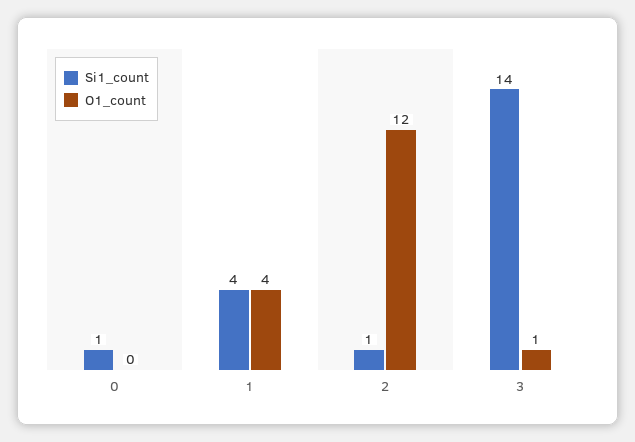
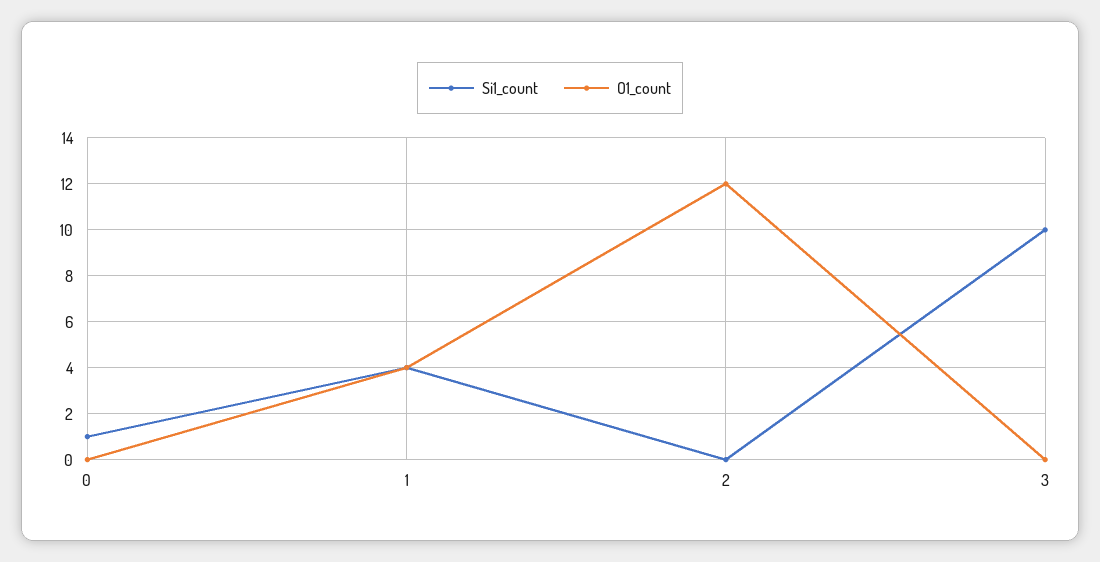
Si1_count, 2: 1 -> 0
Si1_count, 3: 14 -> 10
O1_count, 3: 1 -> 0

